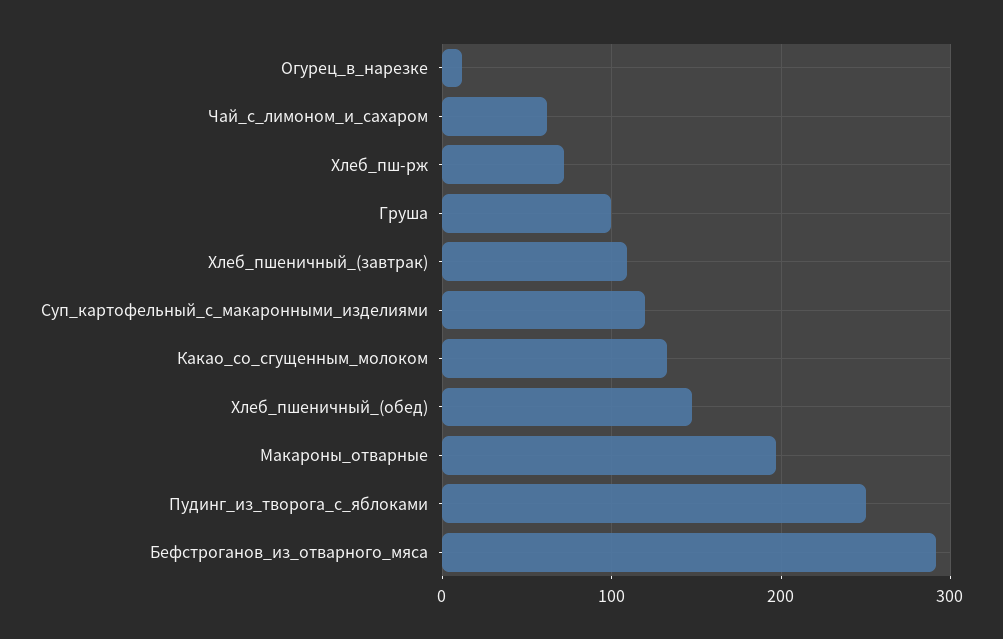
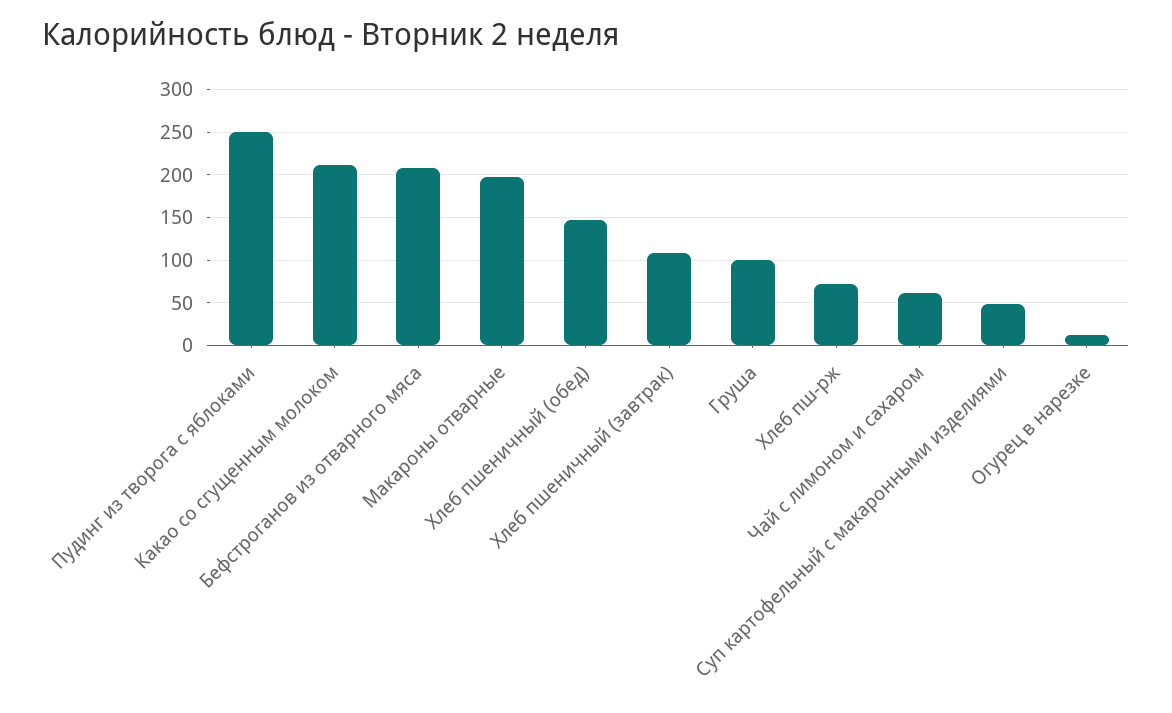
Суп_картофельный_с_макаронными_изделиями: 120 -> 50
Какао_со_сгущенным_молоком: 130 -> 210
Бефстроганов_из_отварного_мяса: 290 -> 210

